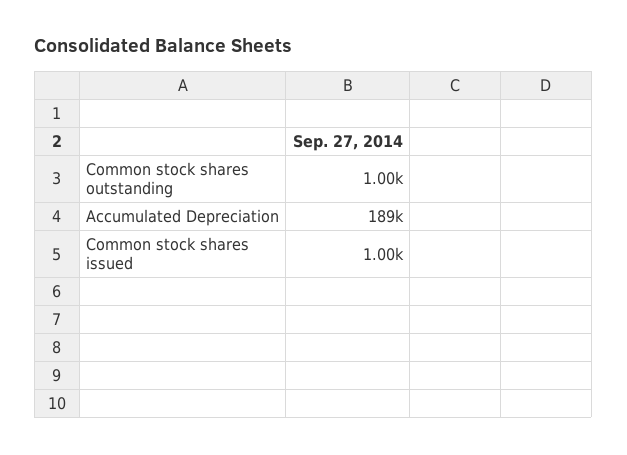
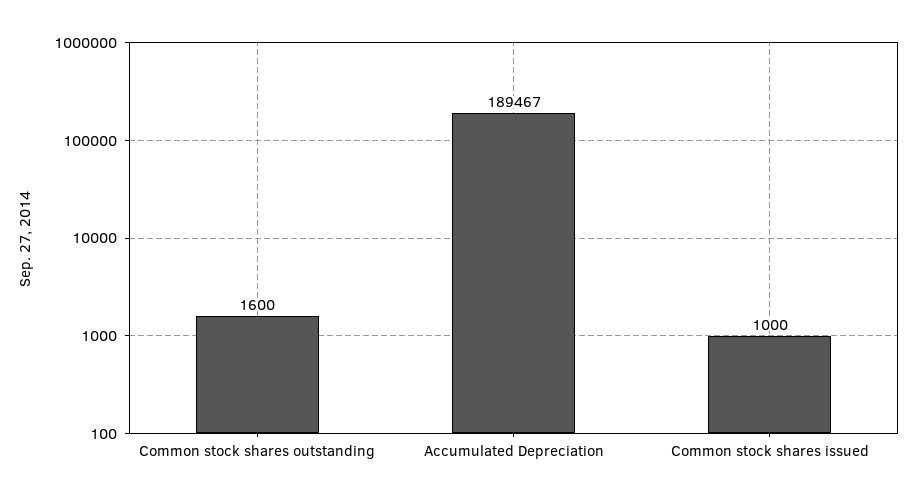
Common stock shares outstanding: 1000 -> 1600

